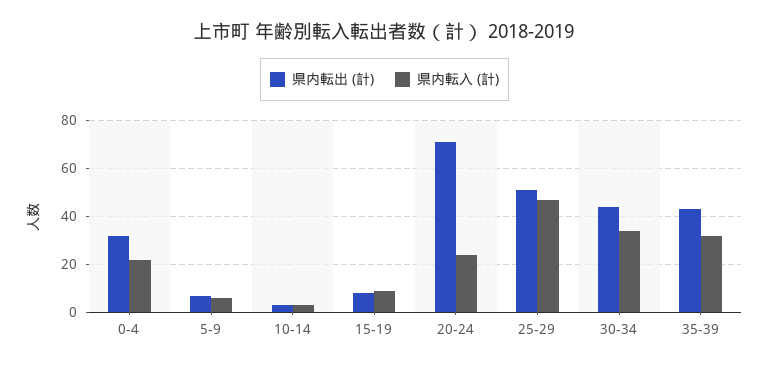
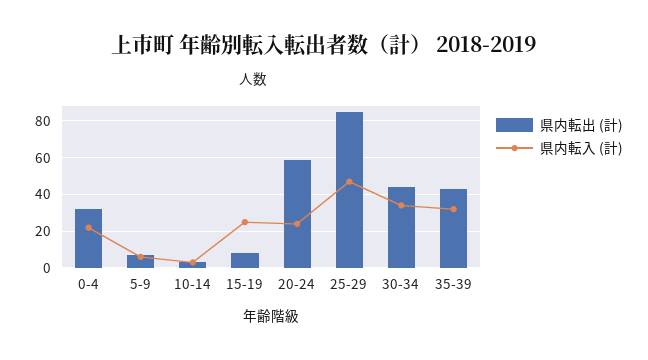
県内転入 (計), 15-19: 10 -> 25
県内転出 (計), 20-24: 70 -> 60
県内転出 (計), 25-29: 50 -> 85

